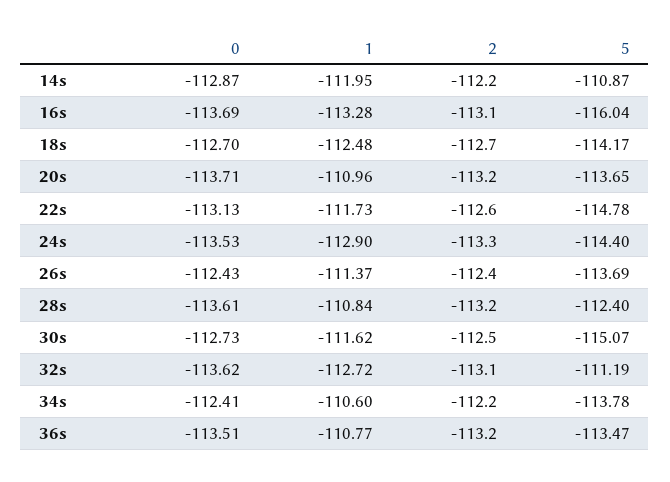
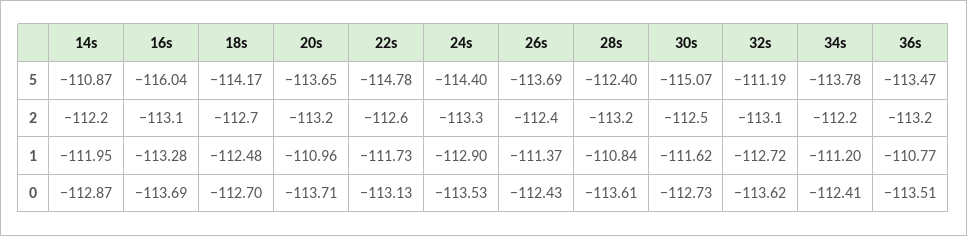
1, 34s: -110.6 -> -111.2

